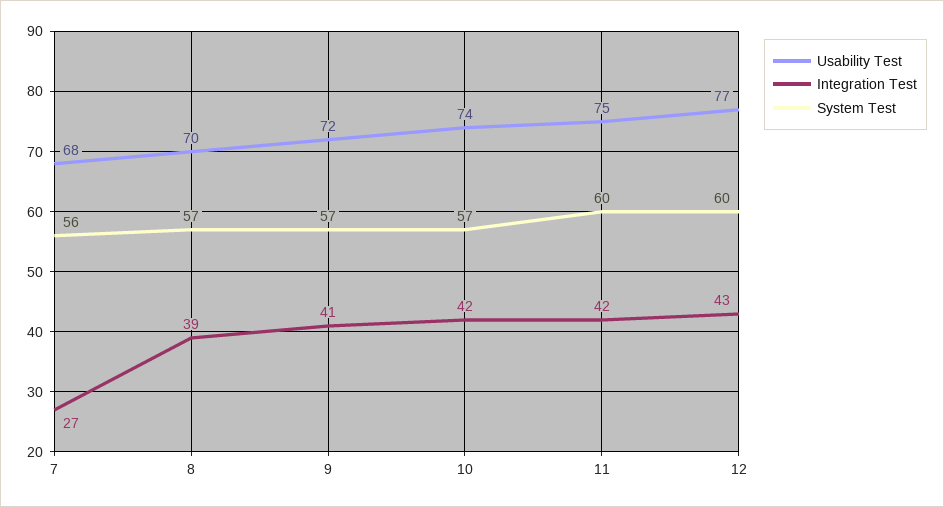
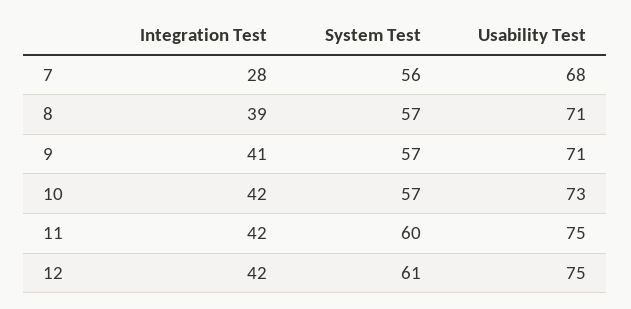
Integration Test, 7: 27 -> 28
Usability Test, 8: 70 -> 71
Usability Test, 9: 72 -> 71
Usability Test, 10: 74 -> 73
Usability Test, 12: 77 -> 75
Integration Test, 12: 43 -> 42
System Test, 12: 60 -> 61

